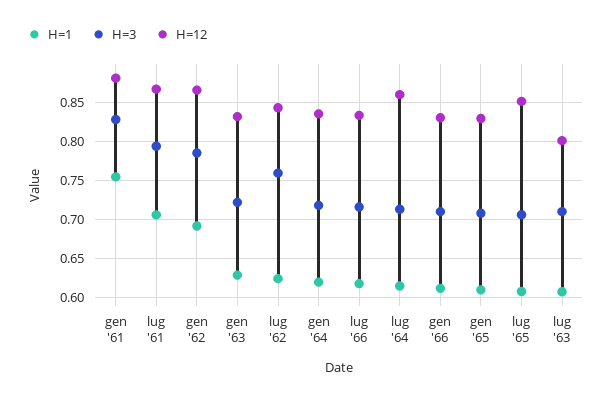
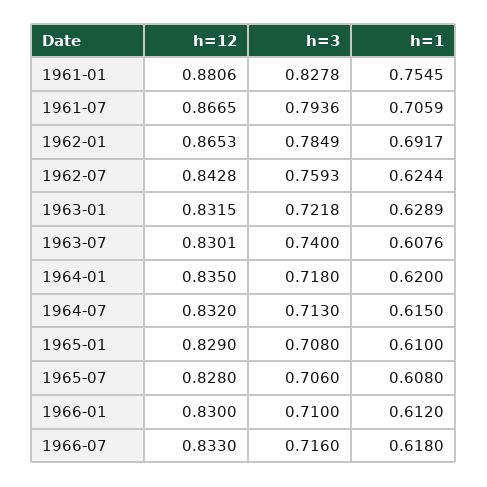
H=12, lug '64: 0.86 -> 0.832
H=12, lug '65: 0.85 -> 0.828
H=3, lug '63: 0.71 -> 0.74
H=12, lug '63: 0.8 -> 0.8301

